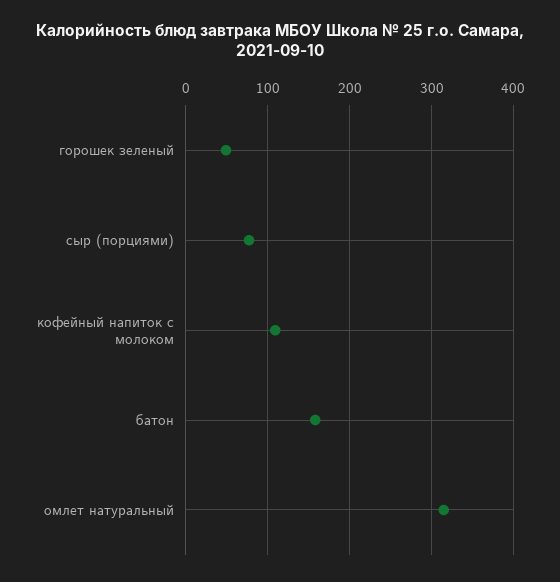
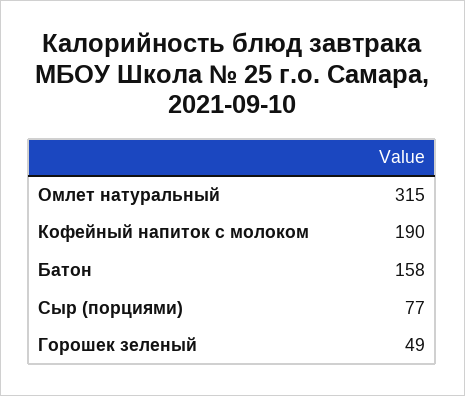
кофейный напиток с молоком: 110 -> 190

